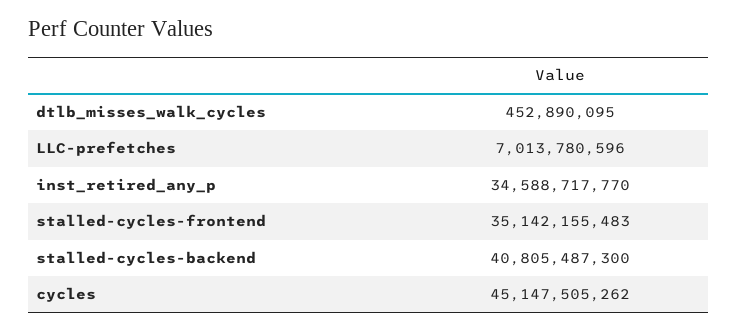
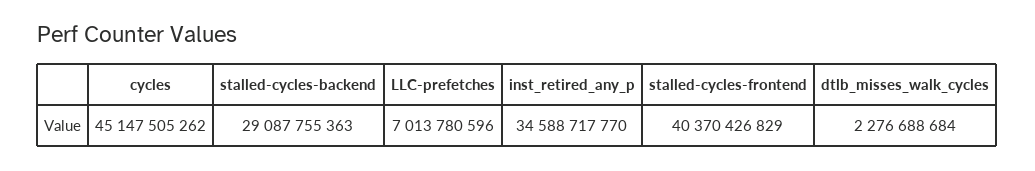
dtlb_misses_walk_cycles: 452890095 -> 2276688684
stalled-cycles-frontend: 35142155483 -> 40370426829
stalled-cycles-backend: 40805487300 -> 29087755363

